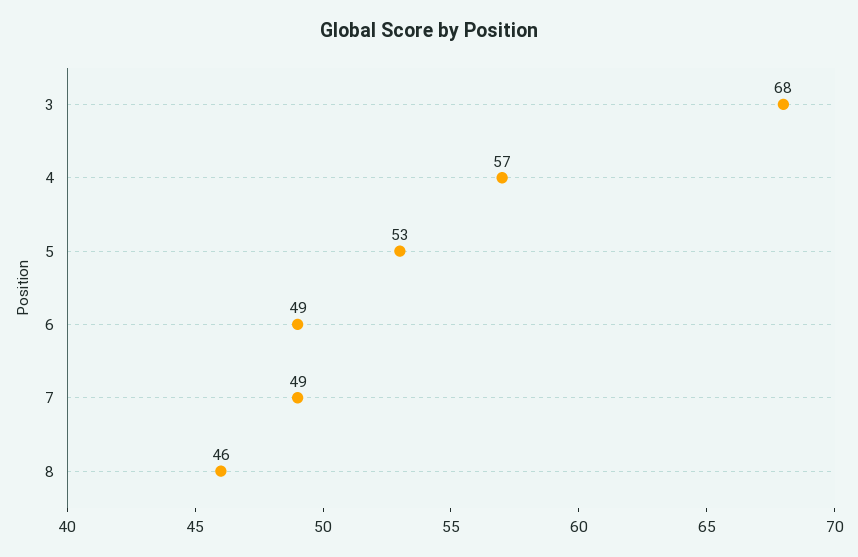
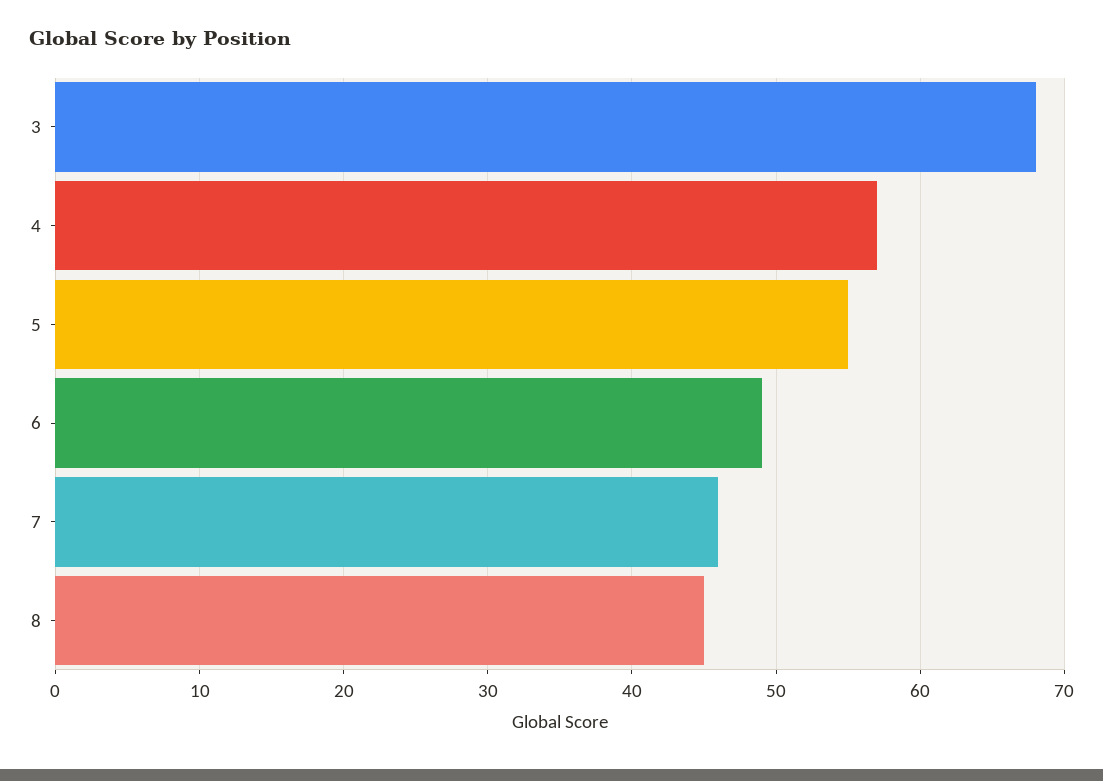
5: 53 -> 55
7: 49 -> 46
8: 46 -> 45

